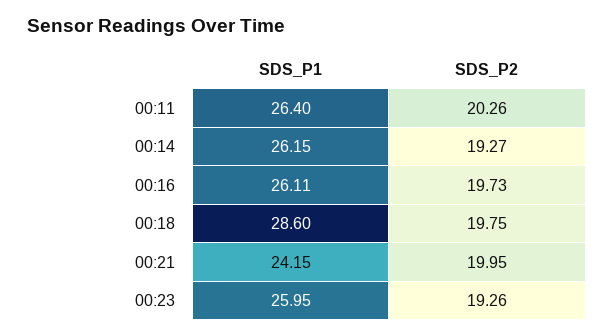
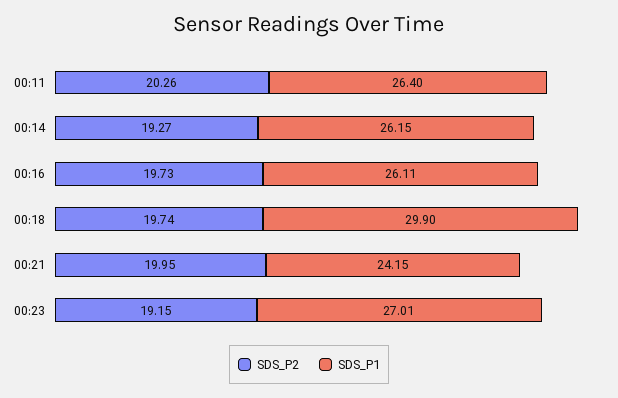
SDS_P1, 00:18: 28.6 -> 29.9
SDS_P2, 00:18: 19.75 -> 19.74
SDS_P1, 00:23: 25.95 -> 27.01
SDS_P2, 00:23: 19.26 -> 19.15

